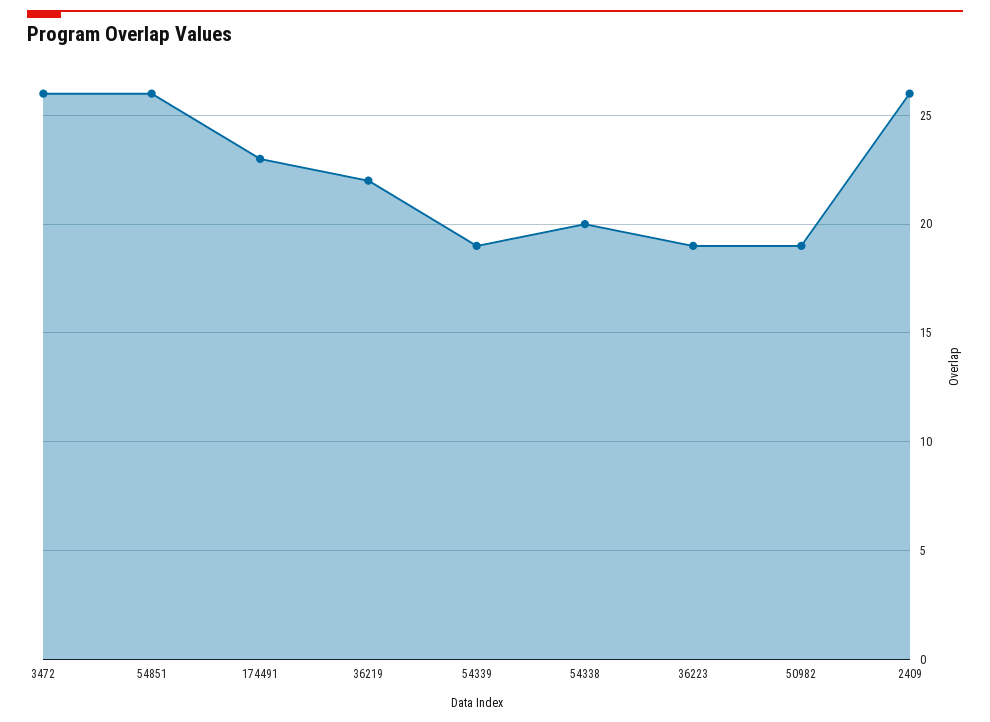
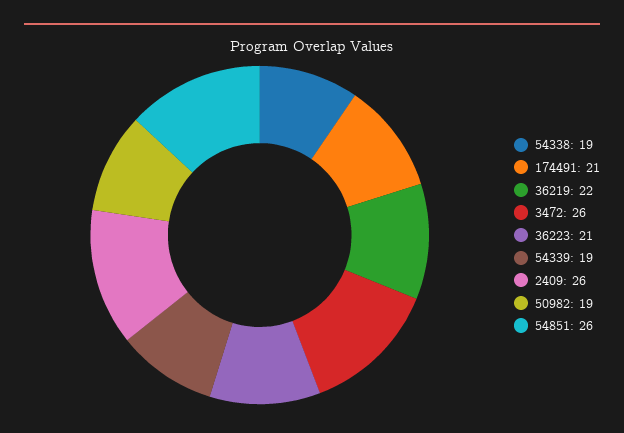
174491: 23 -> 21
54338: 20 -> 19
36223: 19 -> 21

